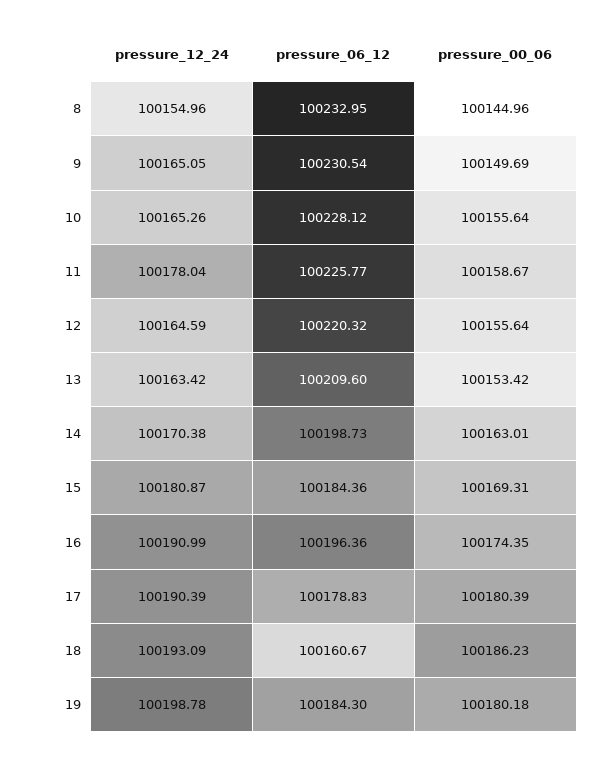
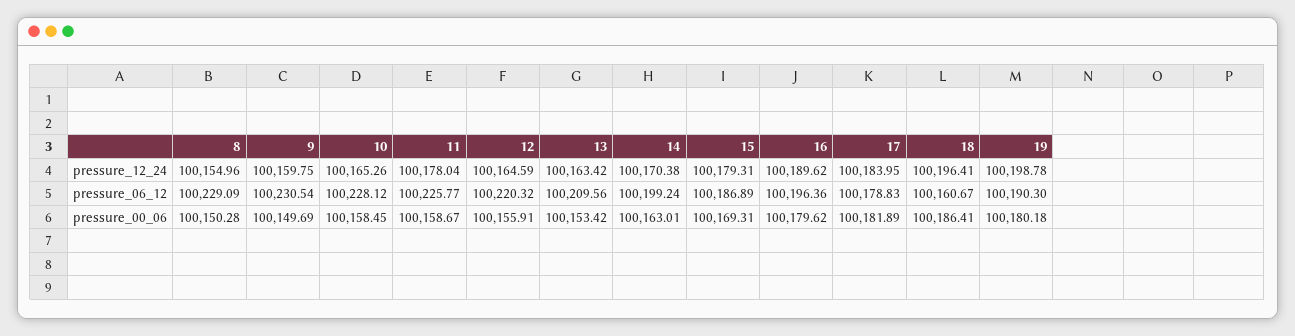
pressure_06_12, 8: 100232.95 -> 100229.09
pressure_00_06, 8: 100144.96 -> 100150.28
pressure_12_24, 9: 100165.05 -> 100159.75
pressure_00_06, 10: 100155.64 -> 100158.45
pressure_00_06, 12: 100155.64 -> 100155.91
pressure_06_12, 13: 100209.6 -> 100209.56
pressure_06_12, 14: 100198.73 -> 100199.24
pressure_12_24, 15: 100180.87 -> 100179.31
pressure_06_12, 15: 100184.36 -> 100186.89
pressure_12_24, 16: 100190.99 -> 100189.62
pressure_00_06, 16: 100174.35 -> 100179.62
pressure_12_24, 17: 100190.39 -> 100183.95
pressure_00_06, 17: 100180.39 -> 100181.89
pressure_12_24, 18: 100193.09 -> 100196.41
pressure_00_06, 18: 100186.23 -> 100186.41
pressure_06_12, 19: 100184.3 -> 100190.3

